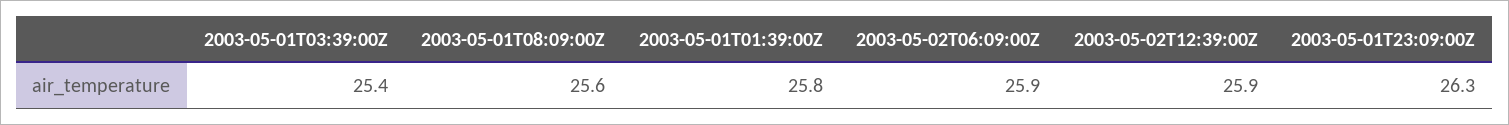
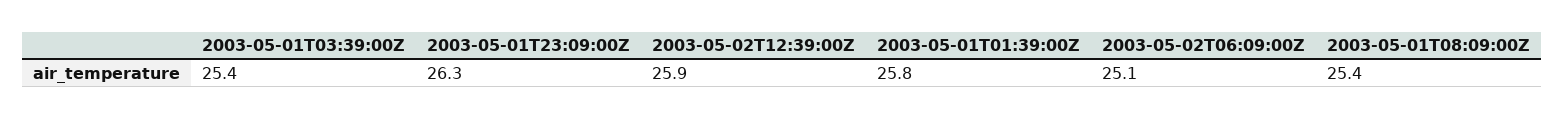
2003-05-01T08:09:00Z: 25.6 -> 25.4
2003-05-02T06:09:00Z: 25.9 -> 25.1

